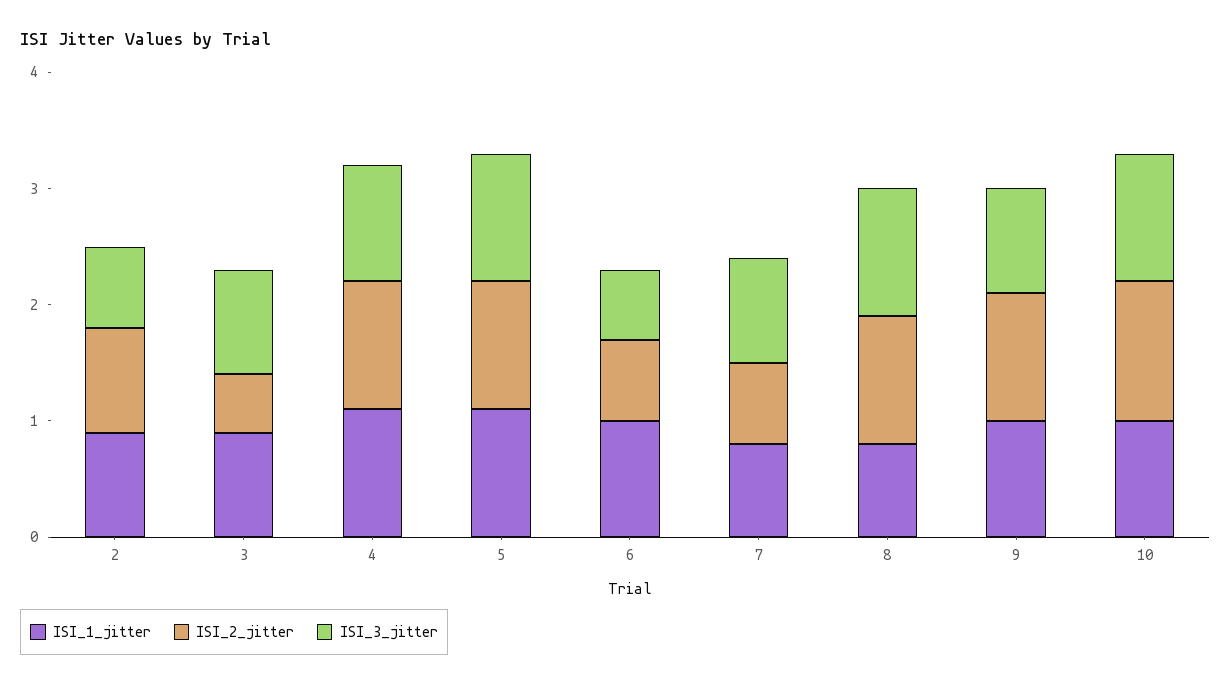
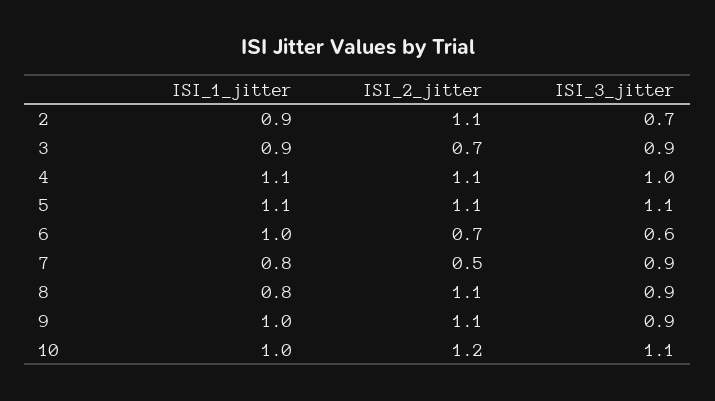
ISI_2_jitter, 2: 0.9 -> 1.1
ISI_2_jitter, 3: 0.5 -> 0.7
ISI_2_jitter, 7: 0.7 -> 0.5
ISI_3_jitter, 8: 1.1 -> 0.9

